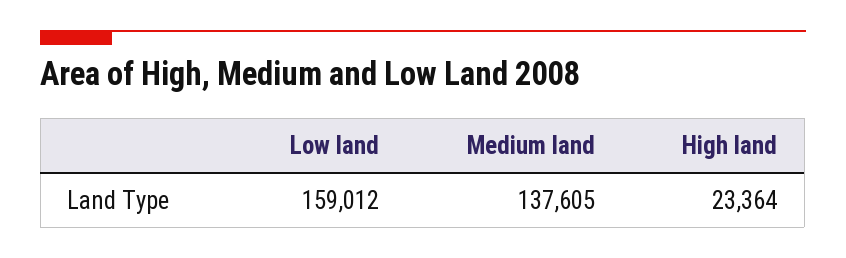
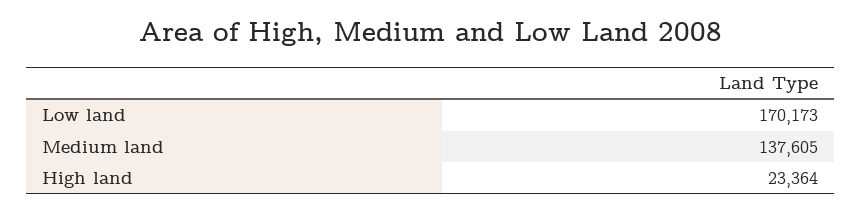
Low land: 159012 -> 170173

